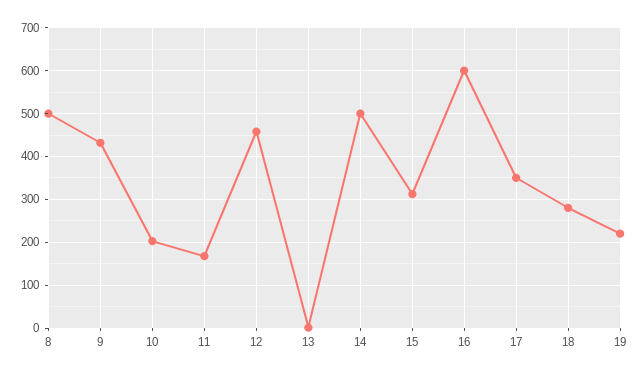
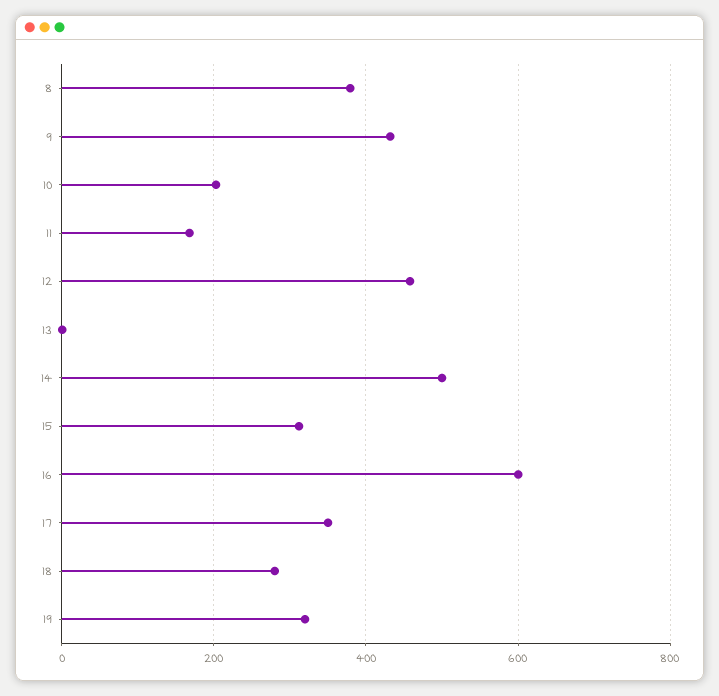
8: 500 -> 380
19: 220 -> 320

